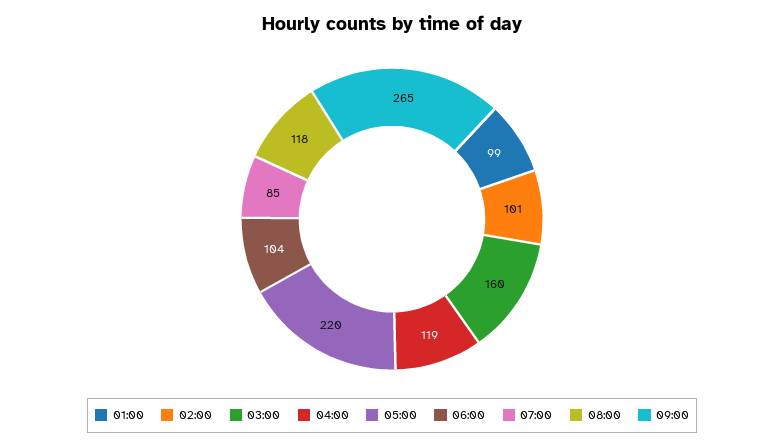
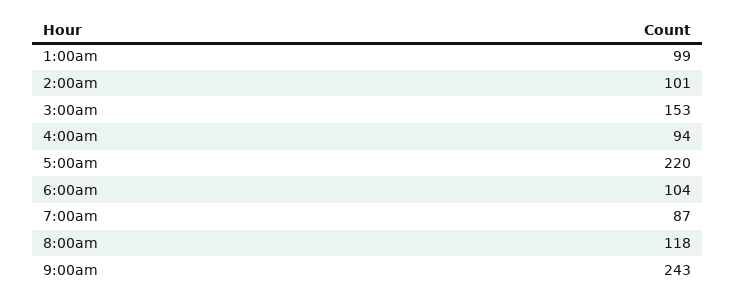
03:00: 160 -> 153
04:00: 119 -> 94
07:00: 85 -> 87
09:00: 265 -> 243

